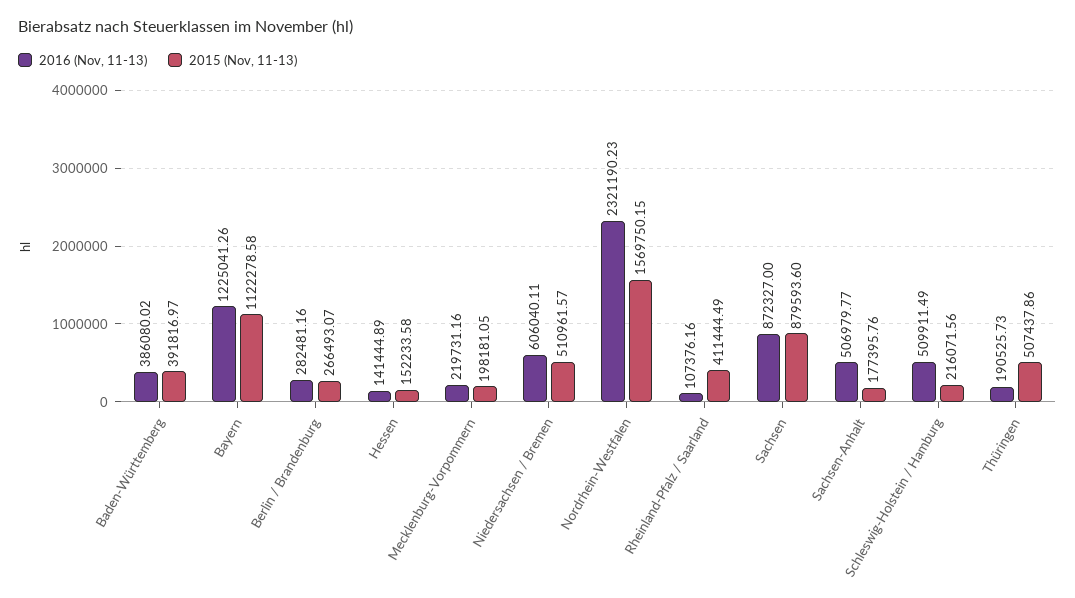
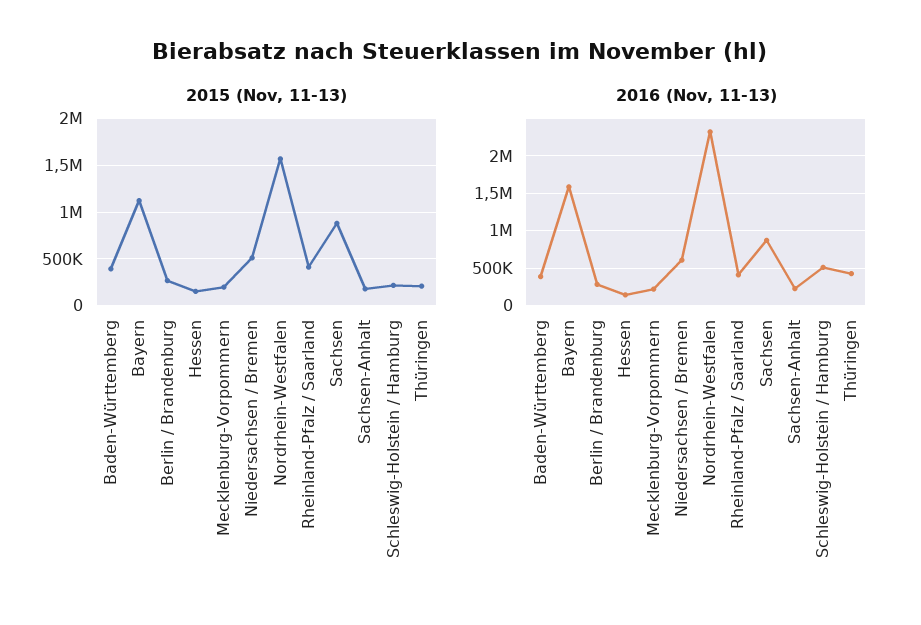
2016 (Nov, 11-13), Bayern: 1225041.26 -> 1600000
2016 (Nov, 11-13), Rheinland-Pfalz / Saarland: 107376.16 -> 400000
2016 (Nov, 11-13), Sachsen-Anhalt: 506979.77 -> 200000
2016 (Nov, 11-13), Thüringen: 190525.73 -> 400000
2015 (Nov, 11-13), Thüringen: 507437.86 -> 200000

